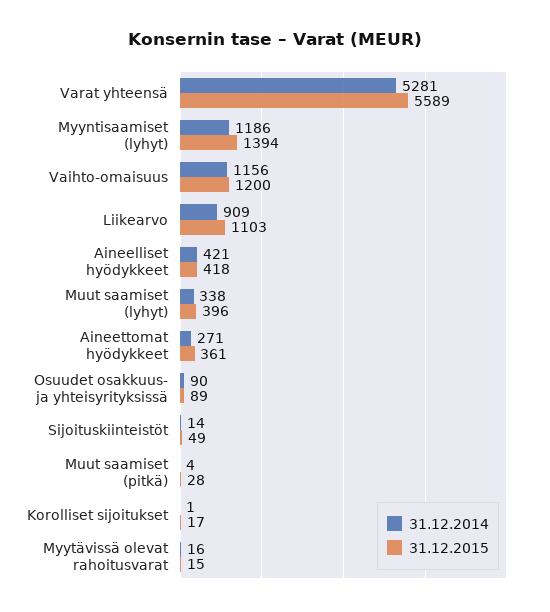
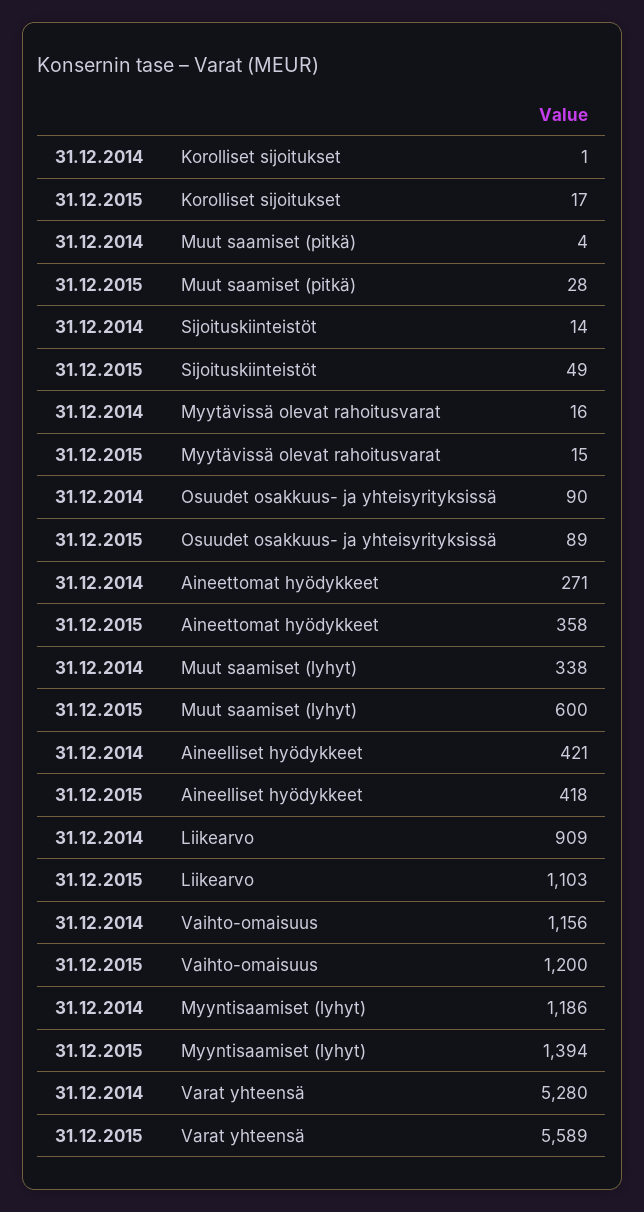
31.12.2014, Varat yhteensä: 5281 -> 5280
31.12.2015, Muut saamiset (lyhyt): 396 -> 600
31.12.2015, Aineettomat hyödykkeet: 361 -> 358

